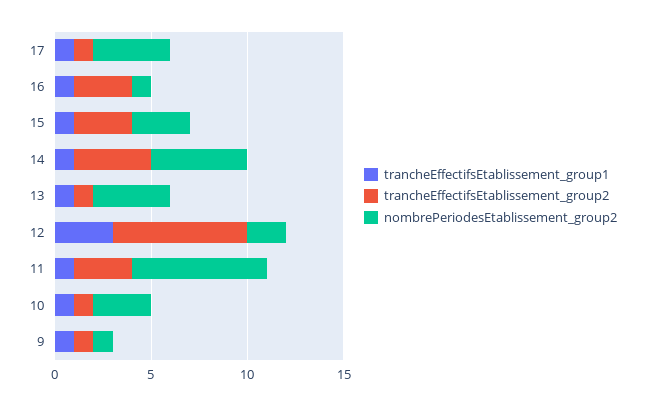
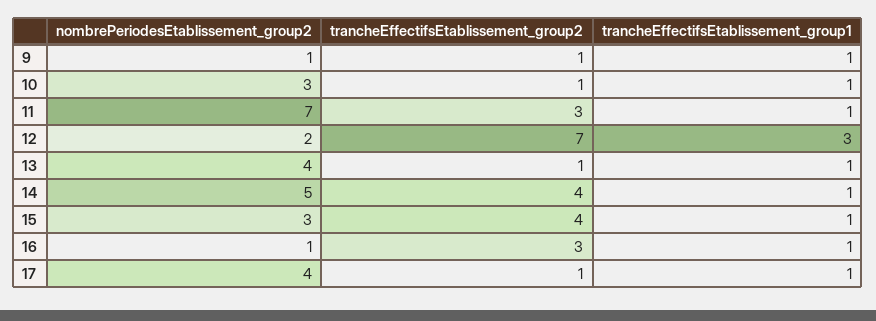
trancheEffectifsEtablissement_group2, 15: 3 -> 4

